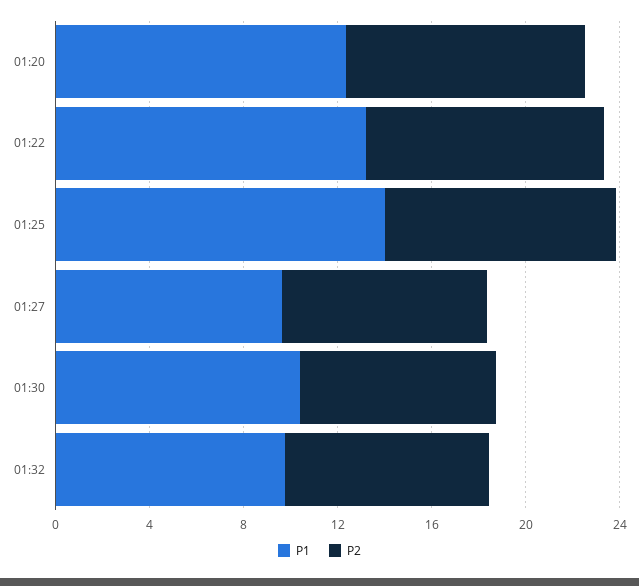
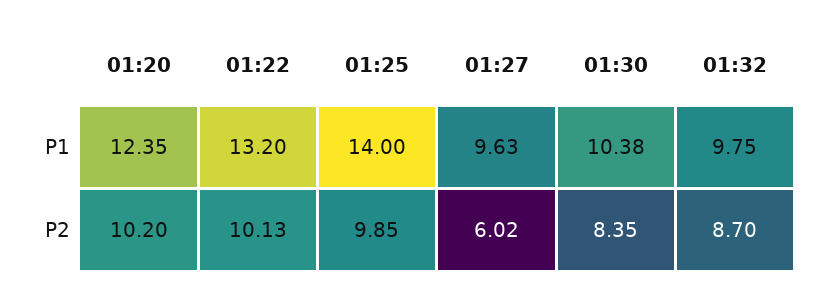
P2, 01:27: 9 -> 6.02

